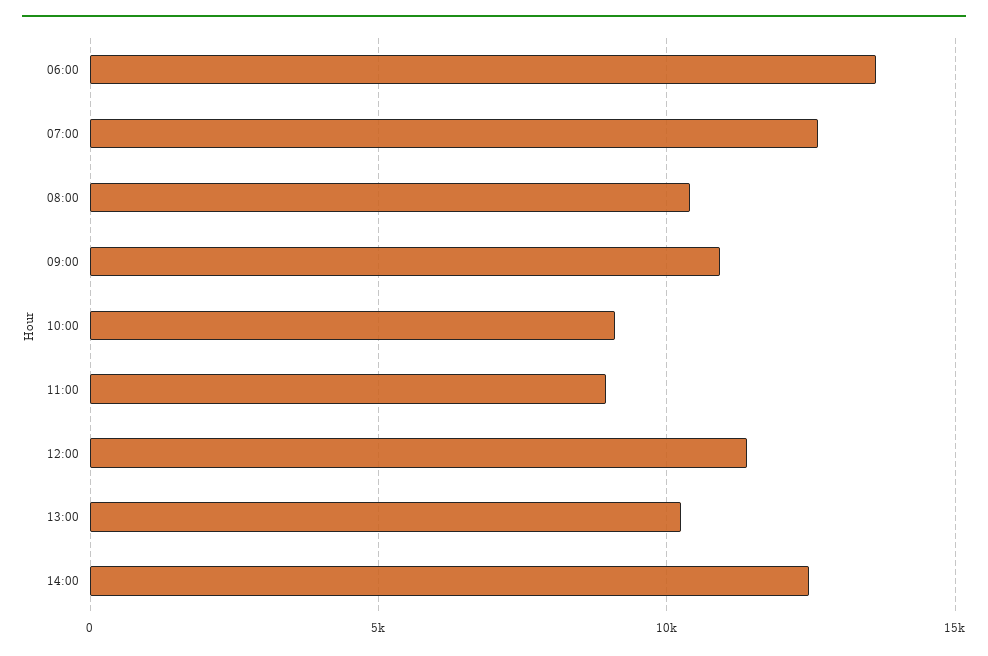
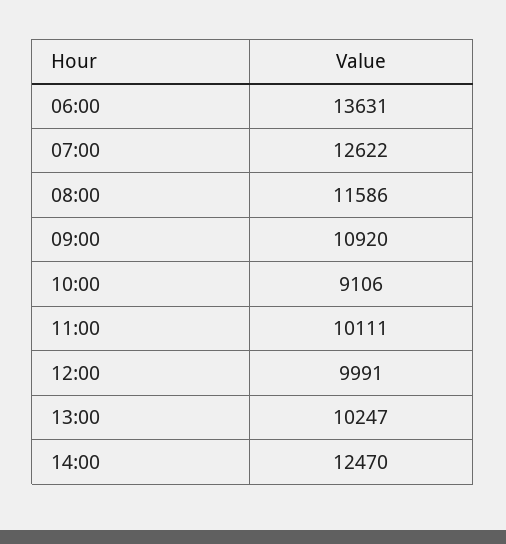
08:00: 10500 -> 11586
11:00: 9000 -> 10111
12:00: 11500 -> 9991

